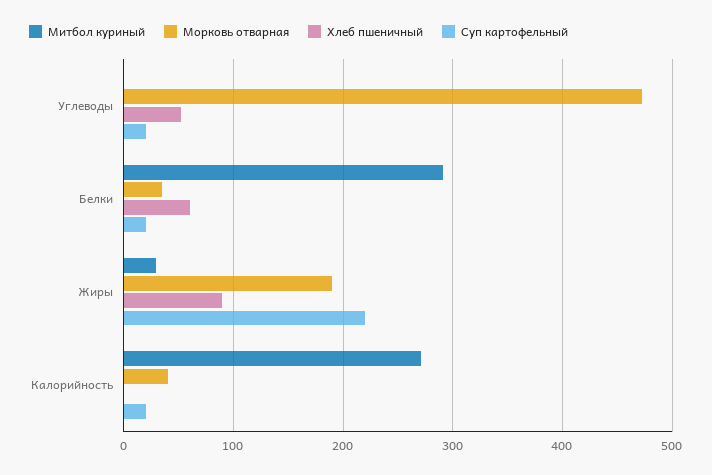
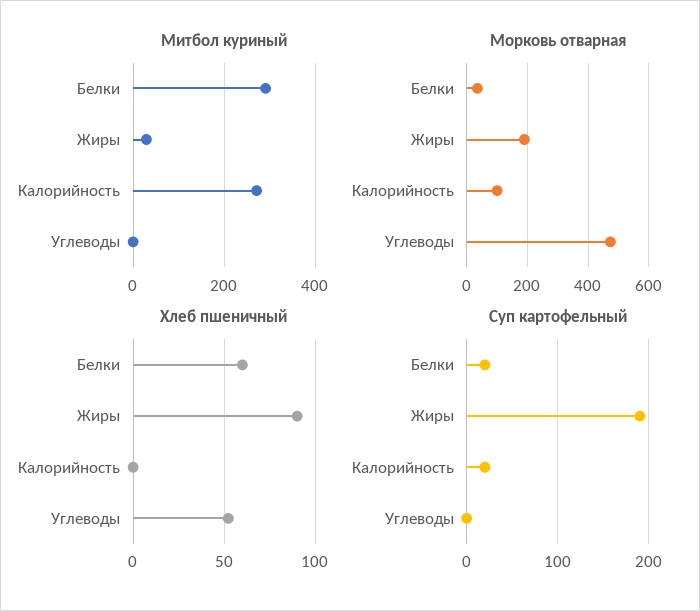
Суп картофельный, Углеводы: 20 -> 0
Суп картофельный, Жиры: 220 -> 190
Морковь отварная, Калорийность: 40 -> 100

